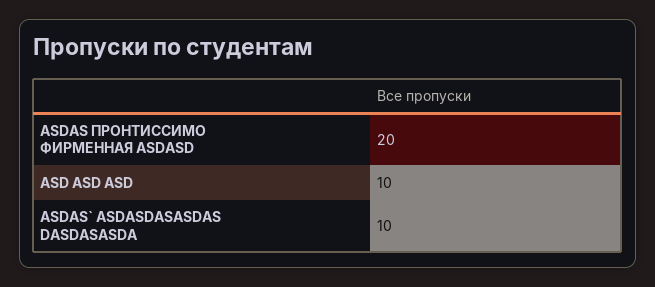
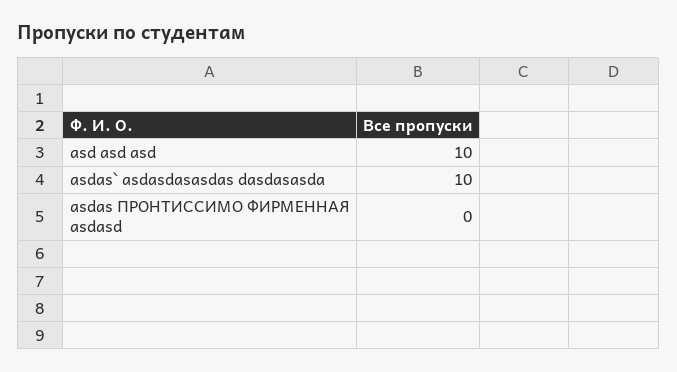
ASDAS ПРОНТИССИМО ФИРМЕННАЯ ASDASD: 20 -> 0

